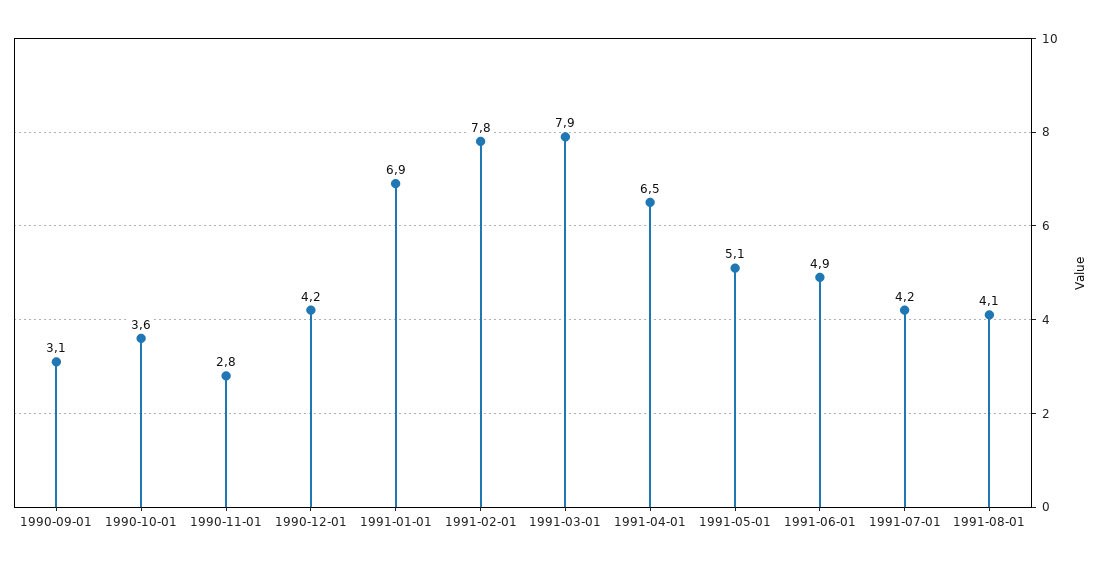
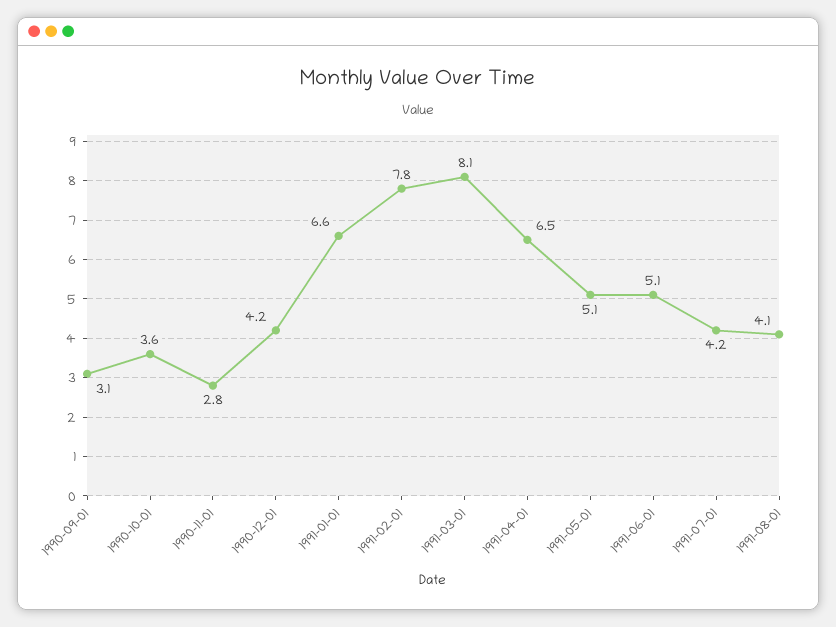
1991-01-01: 6.9 -> 6.6
1991-03-01: 7.9 -> 8.1
1991-06-01: 4.9 -> 5.1

